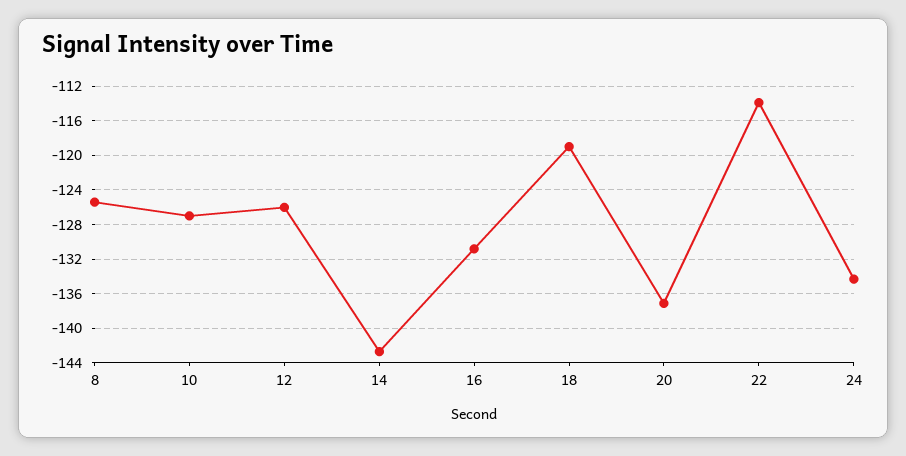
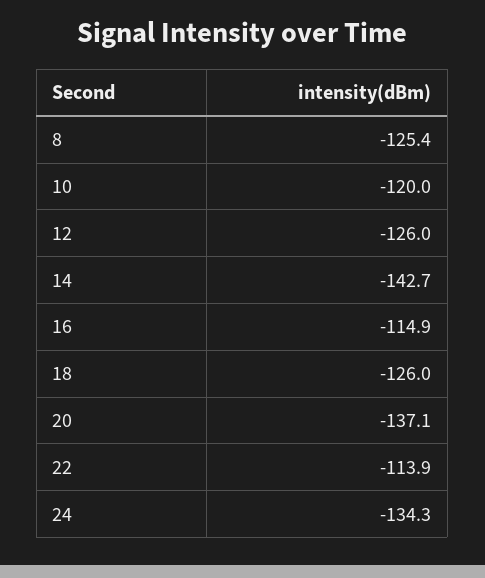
10: -127 -> -120
16: -131 -> -114.9
18: -119 -> -126

